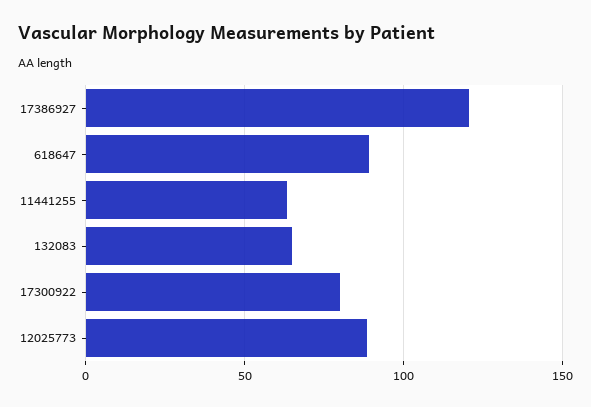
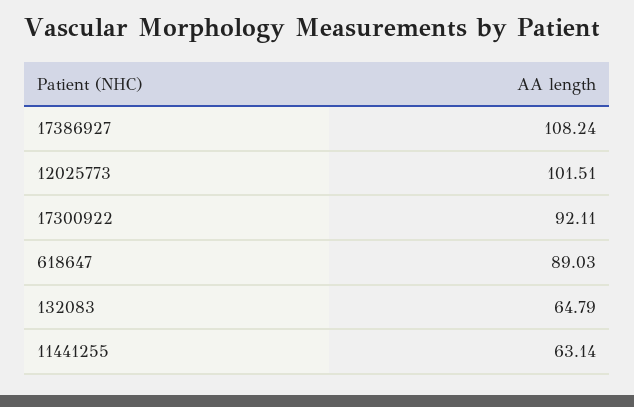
17386927: 120 -> 108.24
17300922: 80 -> 92.11
12025773: 90 -> 101.51

